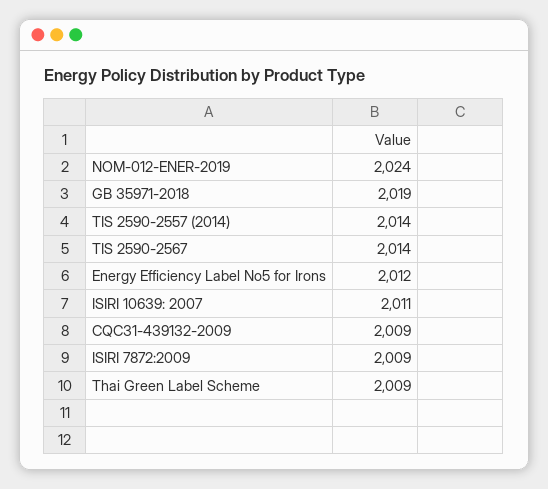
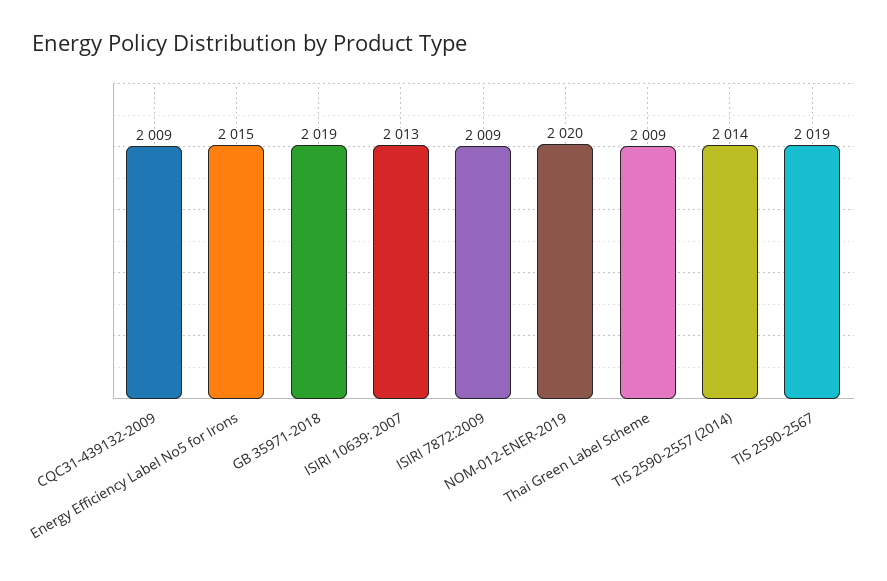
NOM-012-ENER-2019: 2024 -> 2020
TIS 2590-2567: 2014 -> 2019
Energy Efficiency Label No5 for Irons: 2012 -> 2015
ISIRI 10639: 2007: 2011 -> 2013

